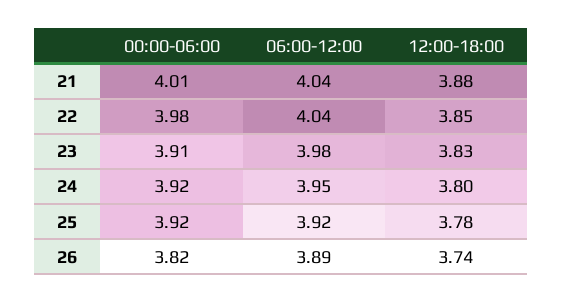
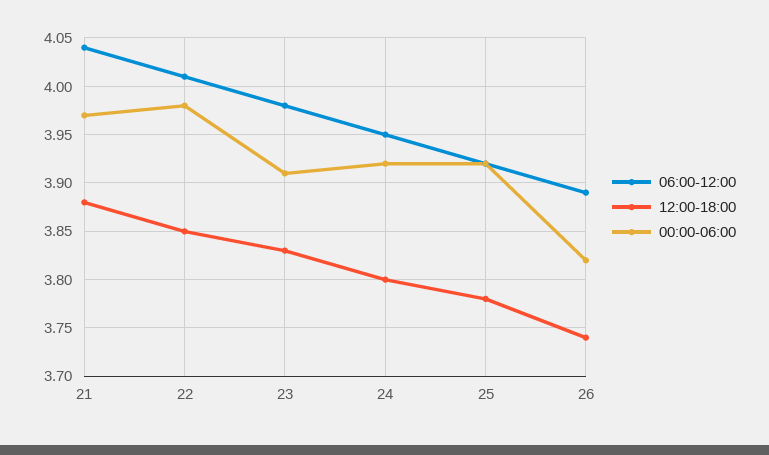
00:00-06:00, 21: 4.01 -> 3.97
06:00-12:00, 22: 4.04 -> 4.01

